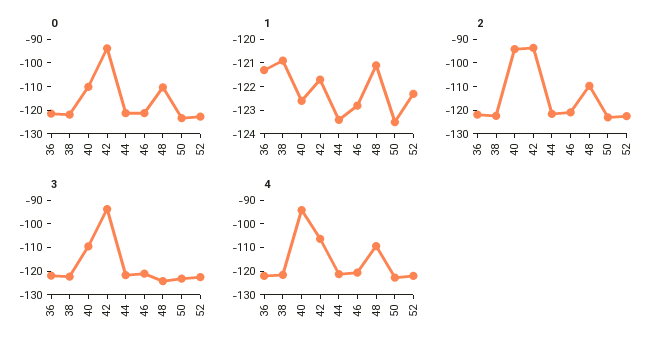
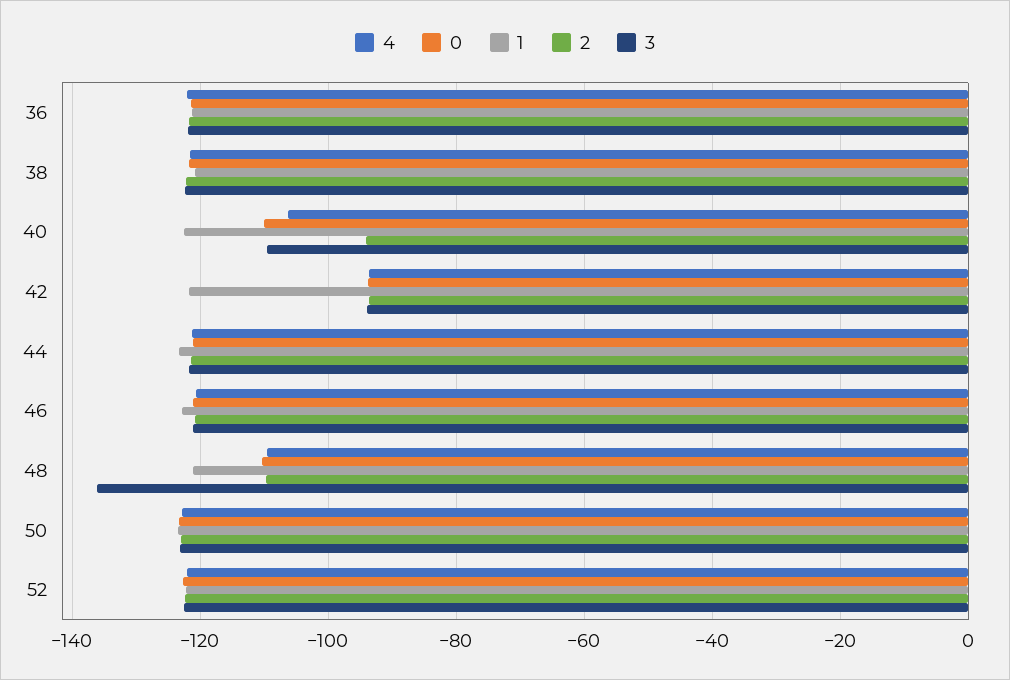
3, 48: -125 -> -136
4, 40: -95 -> -106
4, 42: -105 -> -94

